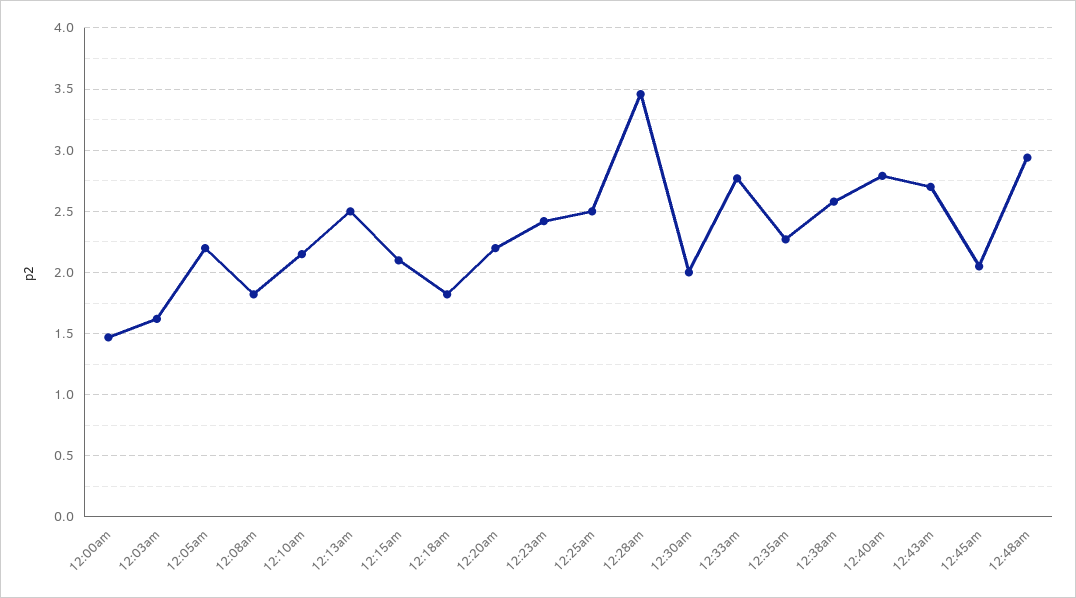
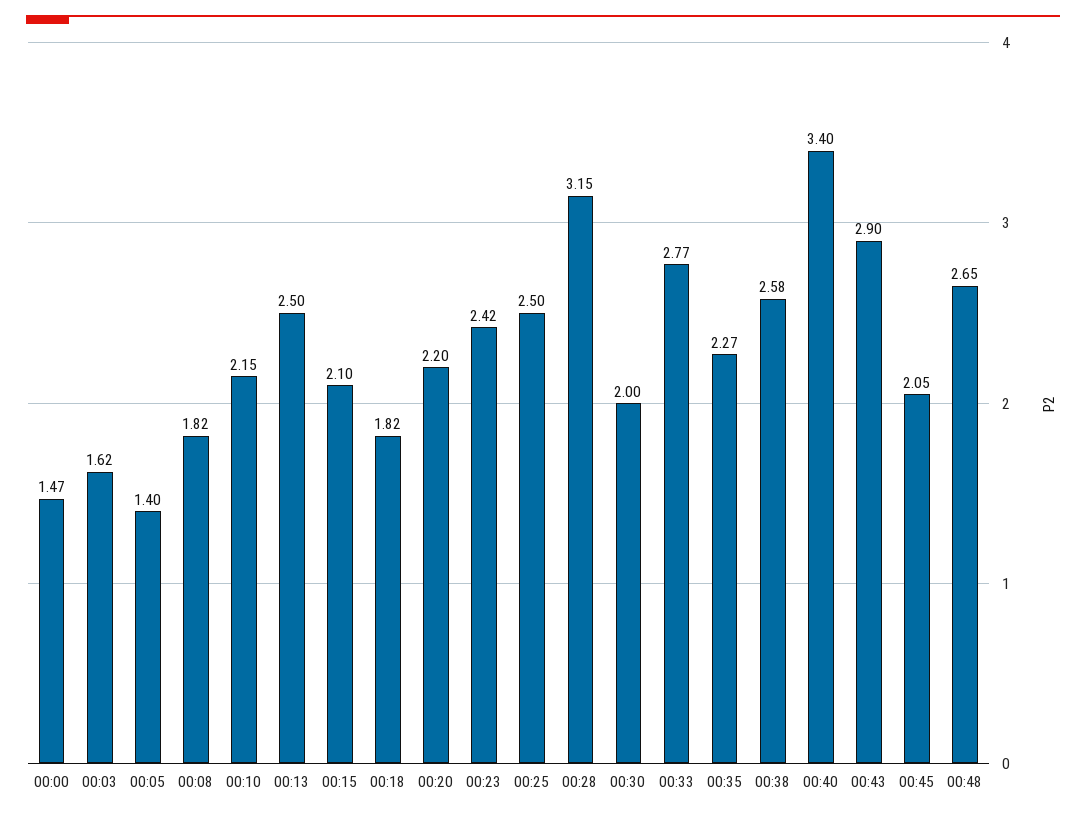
12:05am: 2.2 -> 1.4
12:28am: 3.45 -> 3.15
12:40am: 2.8 -> 3.4
12:43am: 2.7 -> 2.9
12:48am: 2.95 -> 2.65

